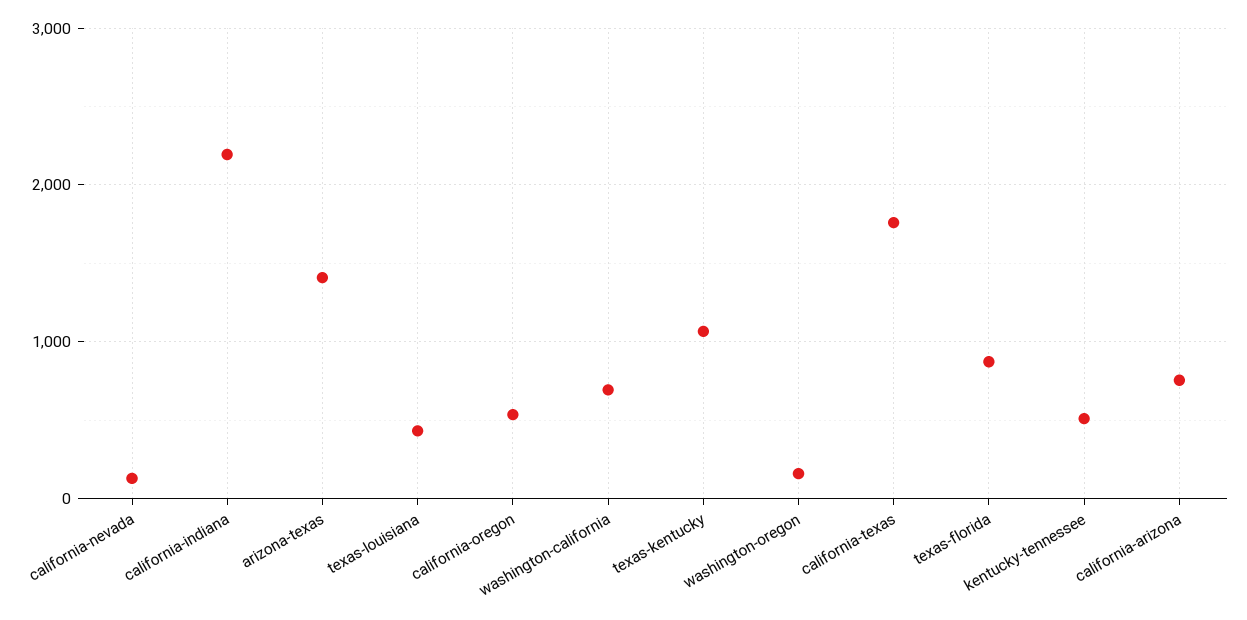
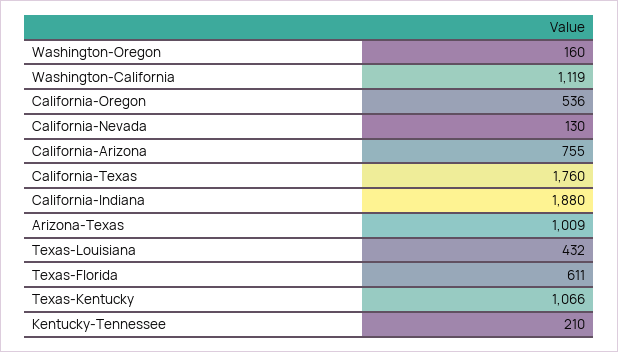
california-indiana: 2200 -> 1880
arizona-texas: 1400 -> 1009
washington-california: 700 -> 1119
texas-florida: 900 -> 611
kentucky-tennessee: 500 -> 210

